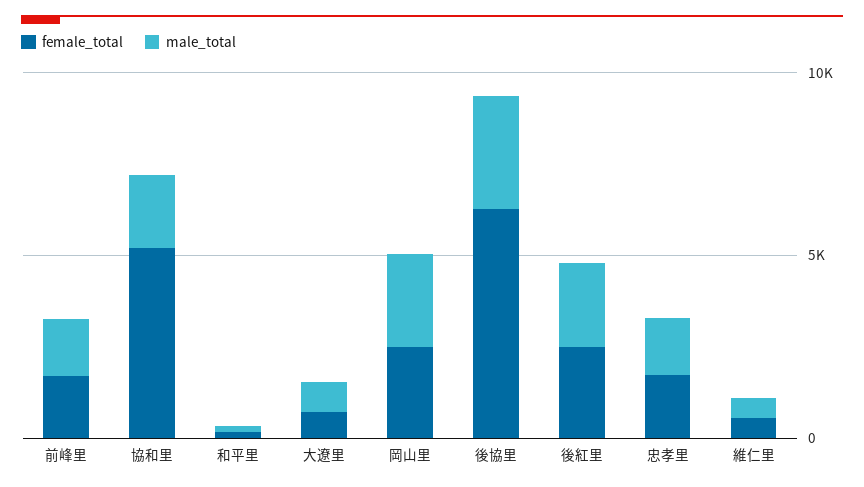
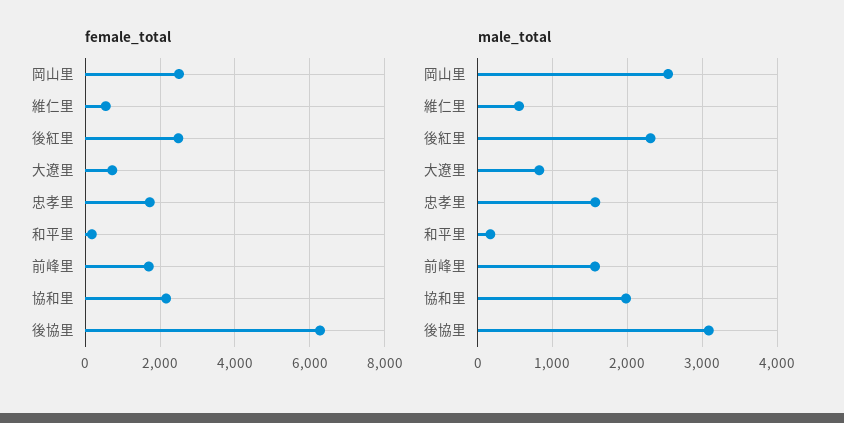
female_total, 協和里: 5000 -> 2200

